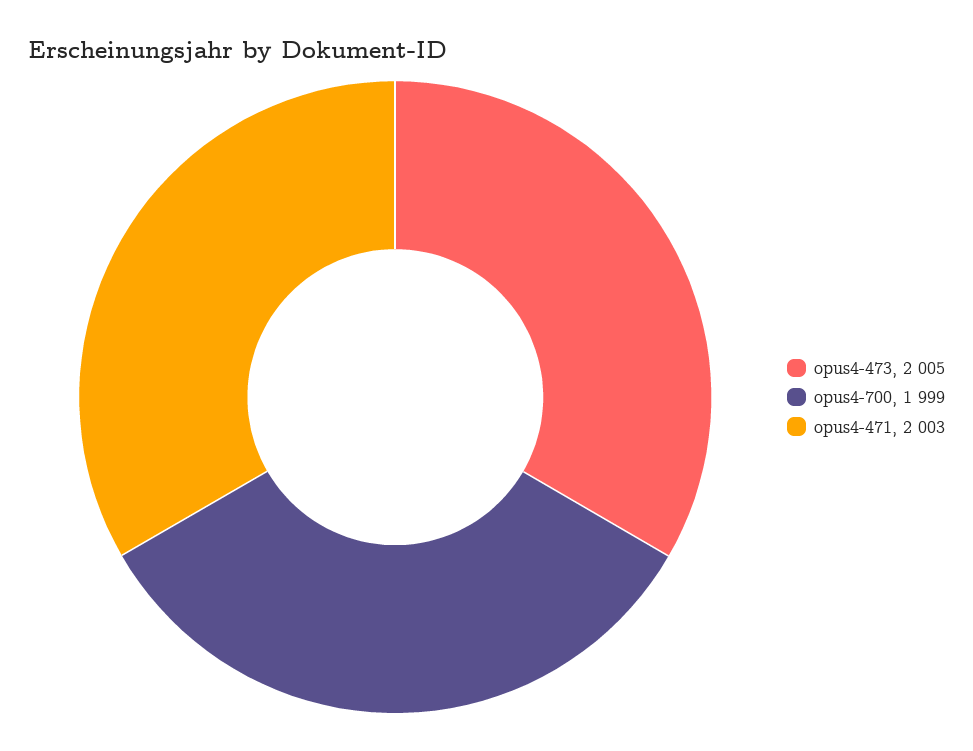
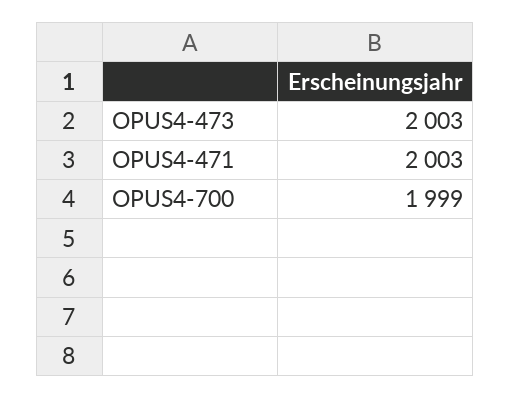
opus4-473: 2005 -> 2003

